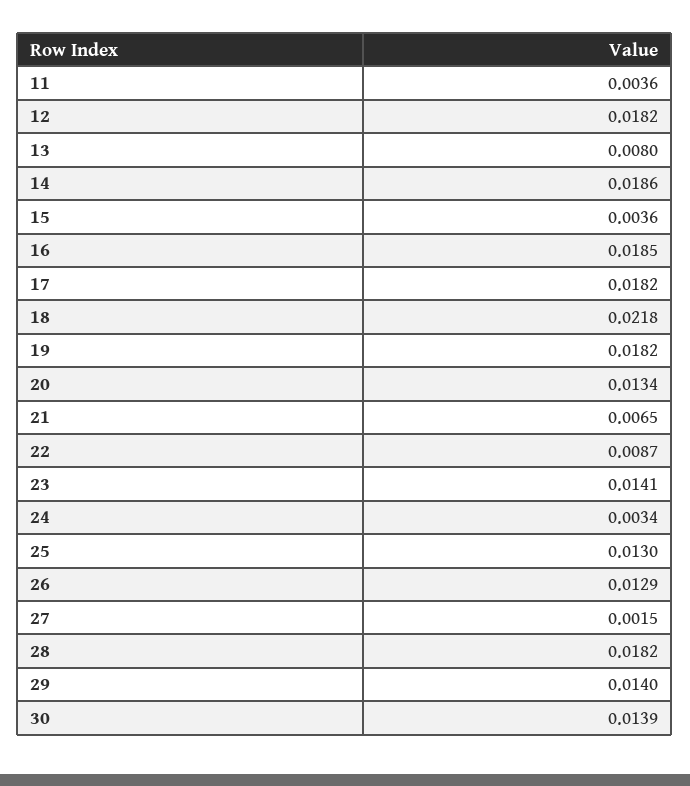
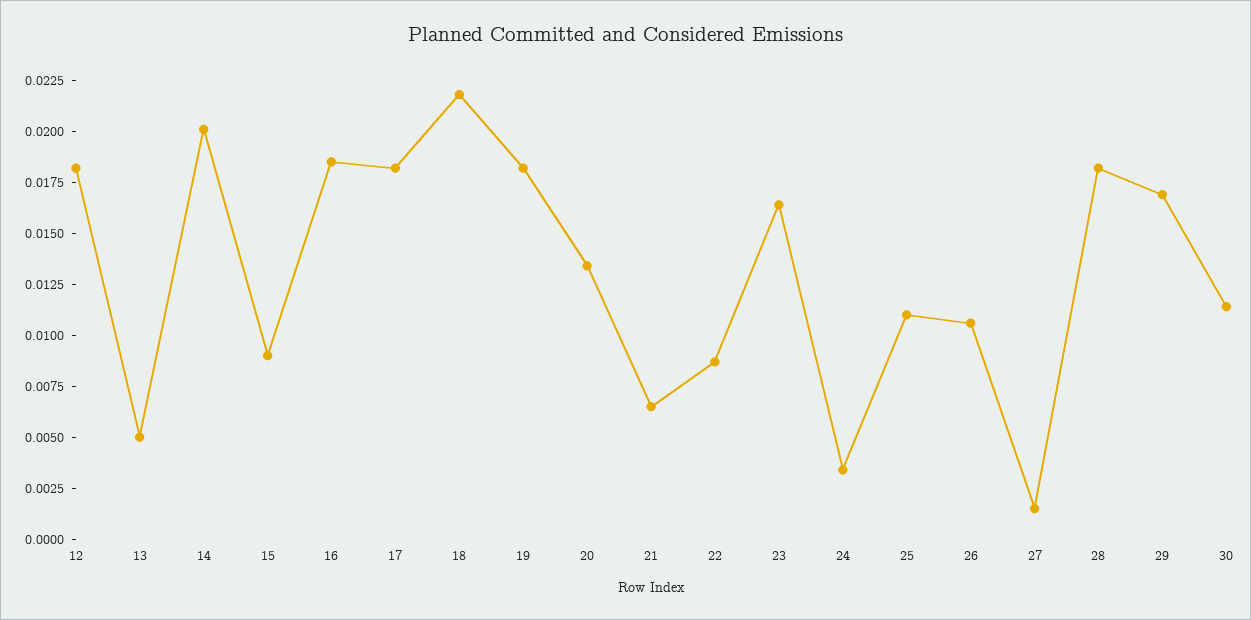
11: 0.0036 -> none
13: 0.008 -> 0.005
14: 0.0186 -> 0.02
15: 0.0036 -> 0.009
23: 0.0141 -> 0.0165
25: 0.013 -> 0.011
26: 0.0129 -> 0.0105
29: 0.014 -> 0.017
30: 0.0139 -> 0.0115

